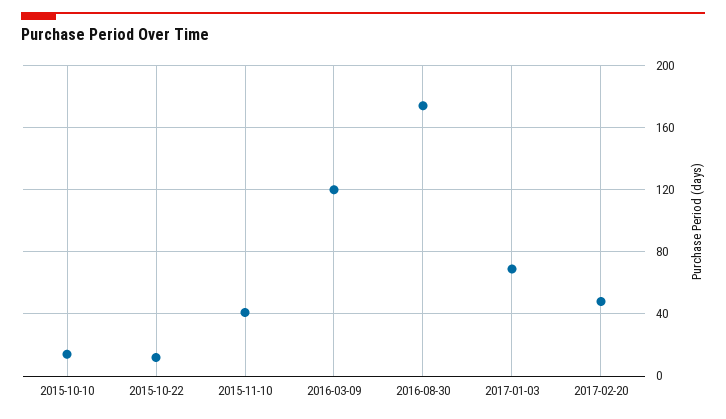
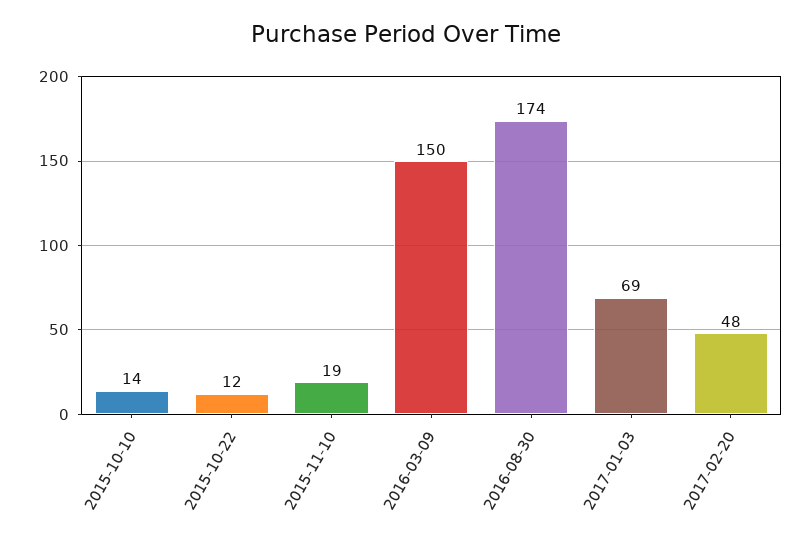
2015-11-10: 40 -> 19
2016-03-09: 120 -> 150

